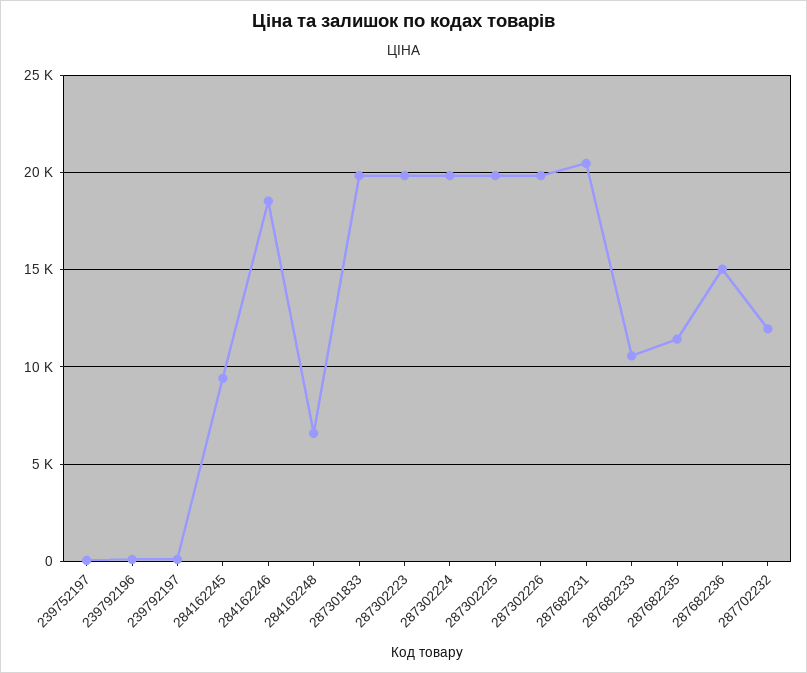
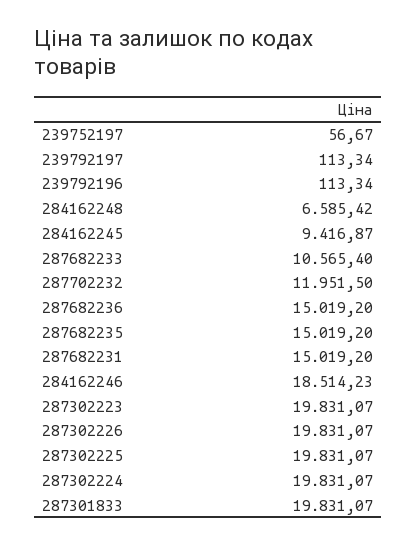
287682231: 20500 -> 15019.2
287682235: 11500 -> 15019.2

